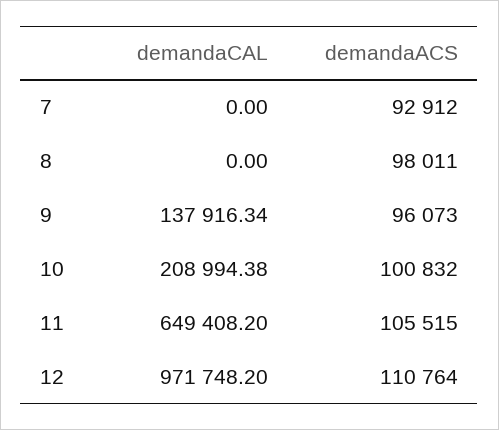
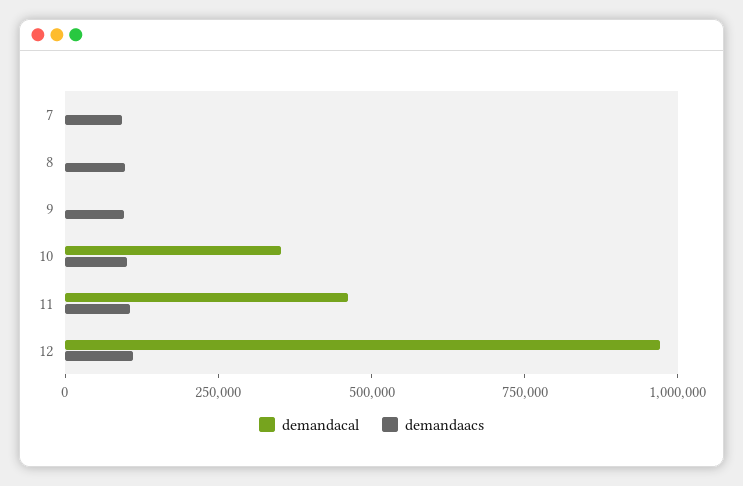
demandaCAL, 9: 137916.34 -> 0
demandaCAL, 10: 208994.38 -> 350000
demandaCAL, 11: 649408.2 -> 450000

